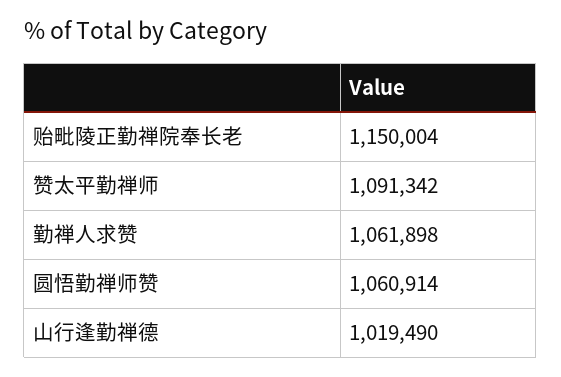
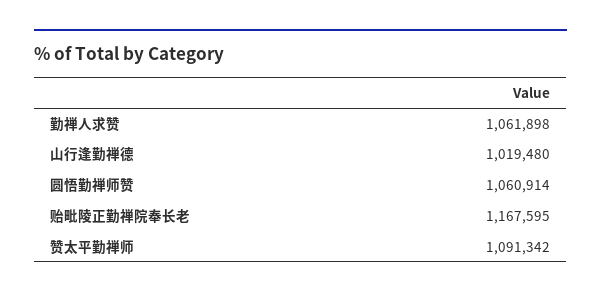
贻毗陵正勤禅院奉长老: 1150004 -> 1167595
山行逢勤禅德: 1019490 -> 1019480

